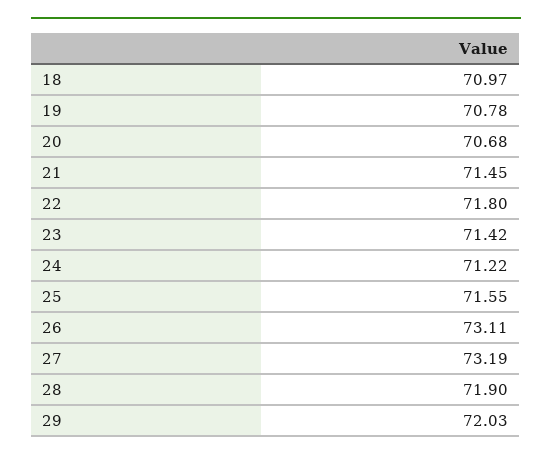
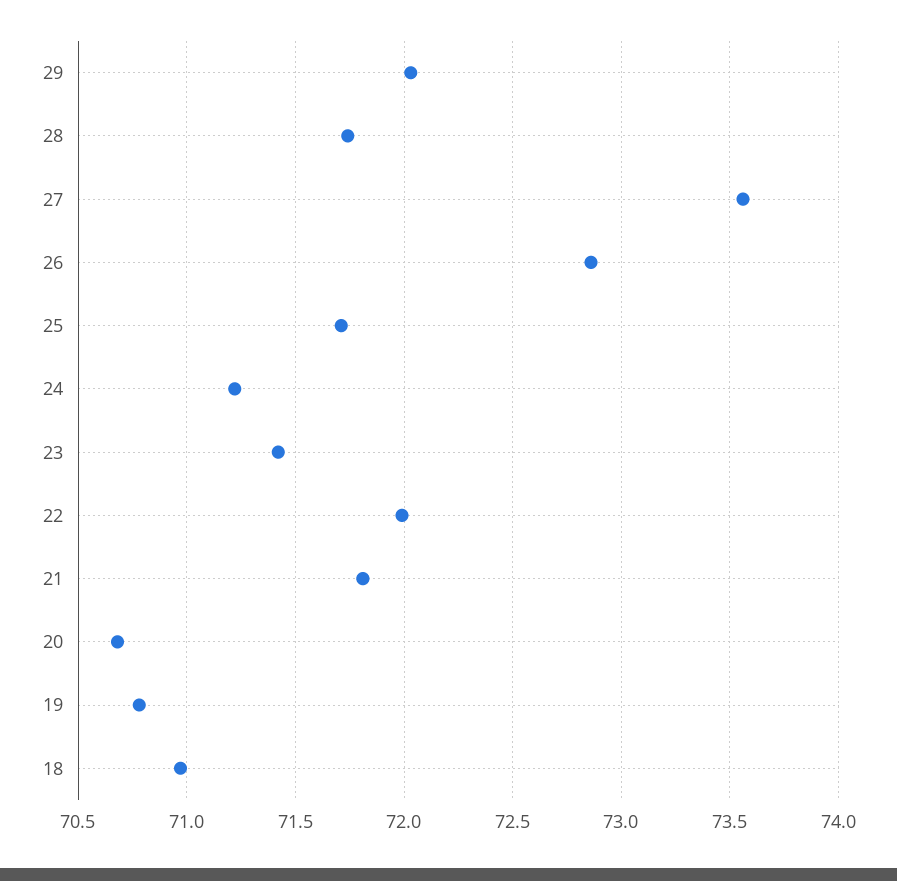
21: 71.45 -> 71.8
22: 71.8 -> 72
25: 71.55 -> 71.7
26: 73.11 -> 72.85
27: 73.19 -> 73.55
28: 71.9 -> 71.75

